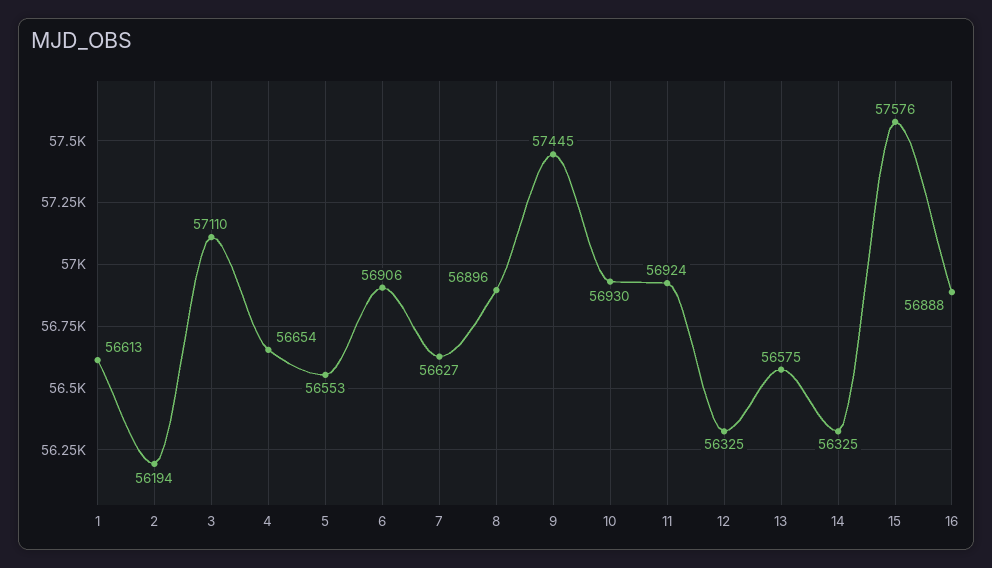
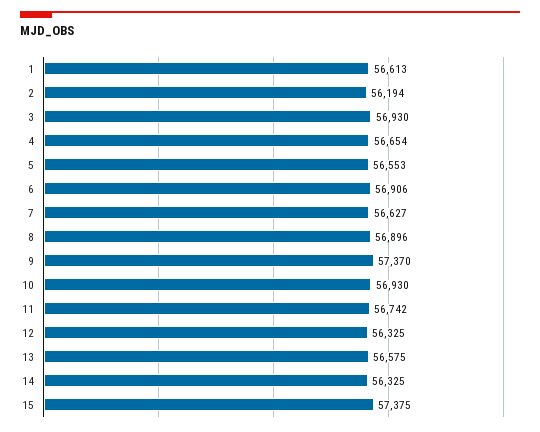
3: 57110 -> 56930
9: 57445 -> 57370
11: 56924 -> 56742
15: 57576 -> 57375
16: 56888 -> none

